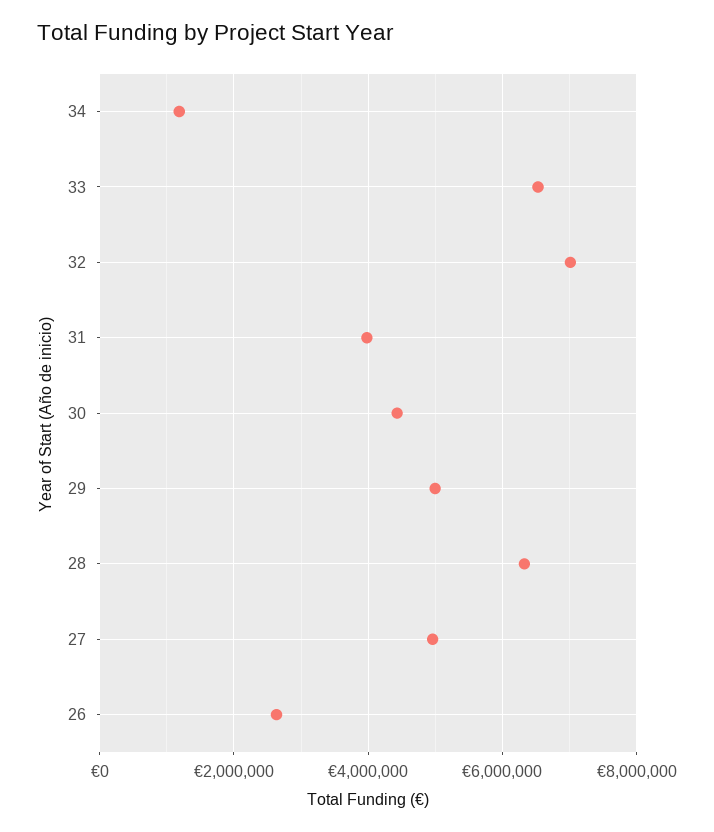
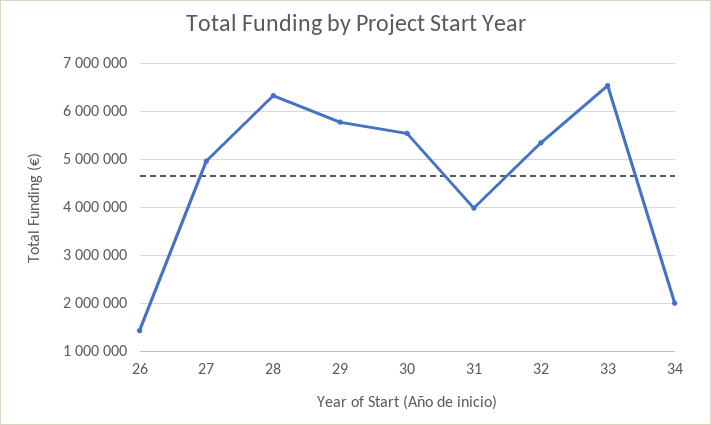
34: 1200000 -> 2000000
32: 7000000 -> 5400000
30: 4400000 -> 5600000
29: 5000000 -> 5800000
26: 2600000 -> 1400000

